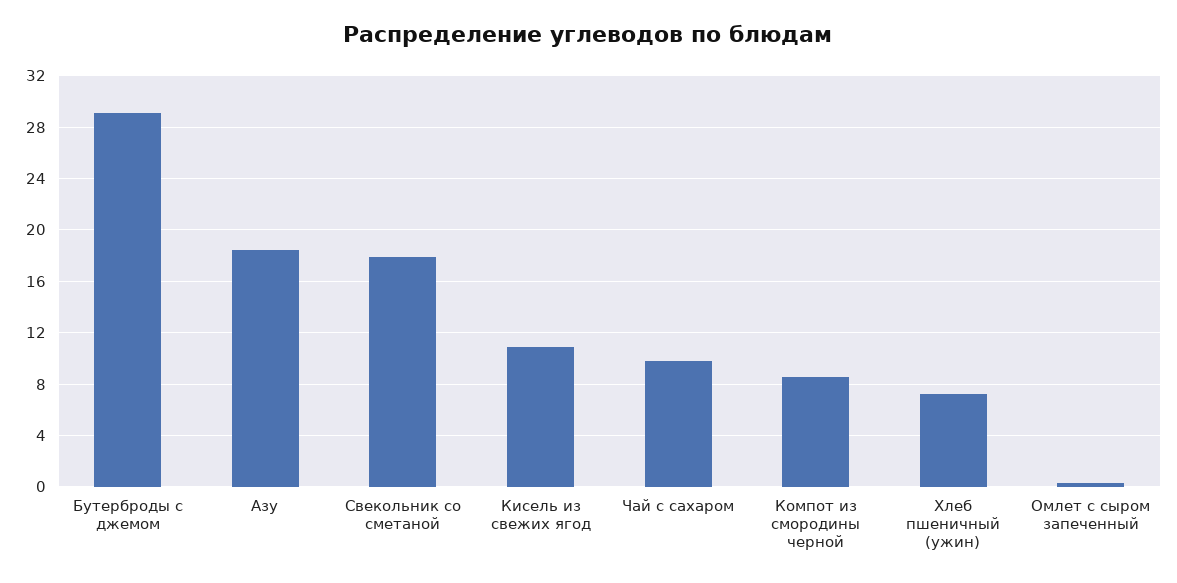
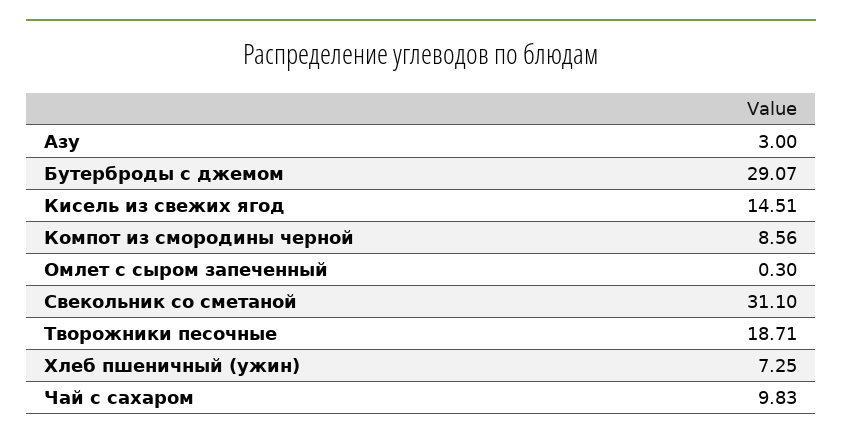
Азу: 18.5 -> 3
Свекольник со сметаной: 18 -> 31.1
Кисель из свежих ягод: 11 -> 14.51
Творожники песочные: none -> 18.71

